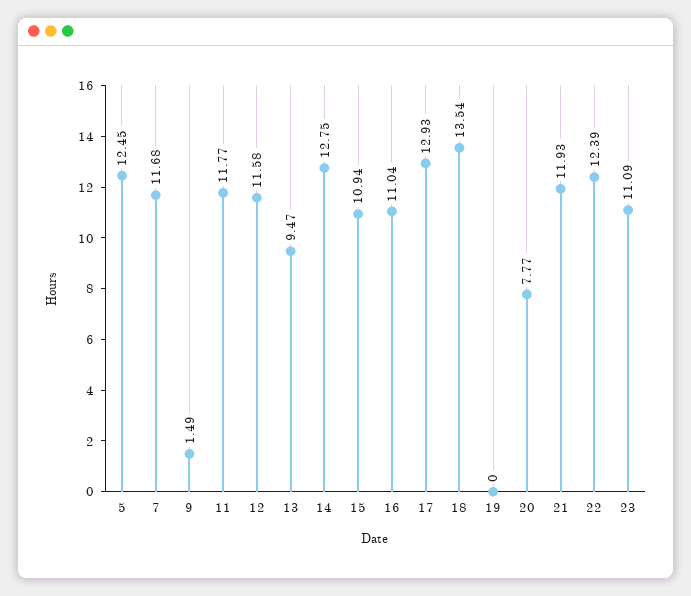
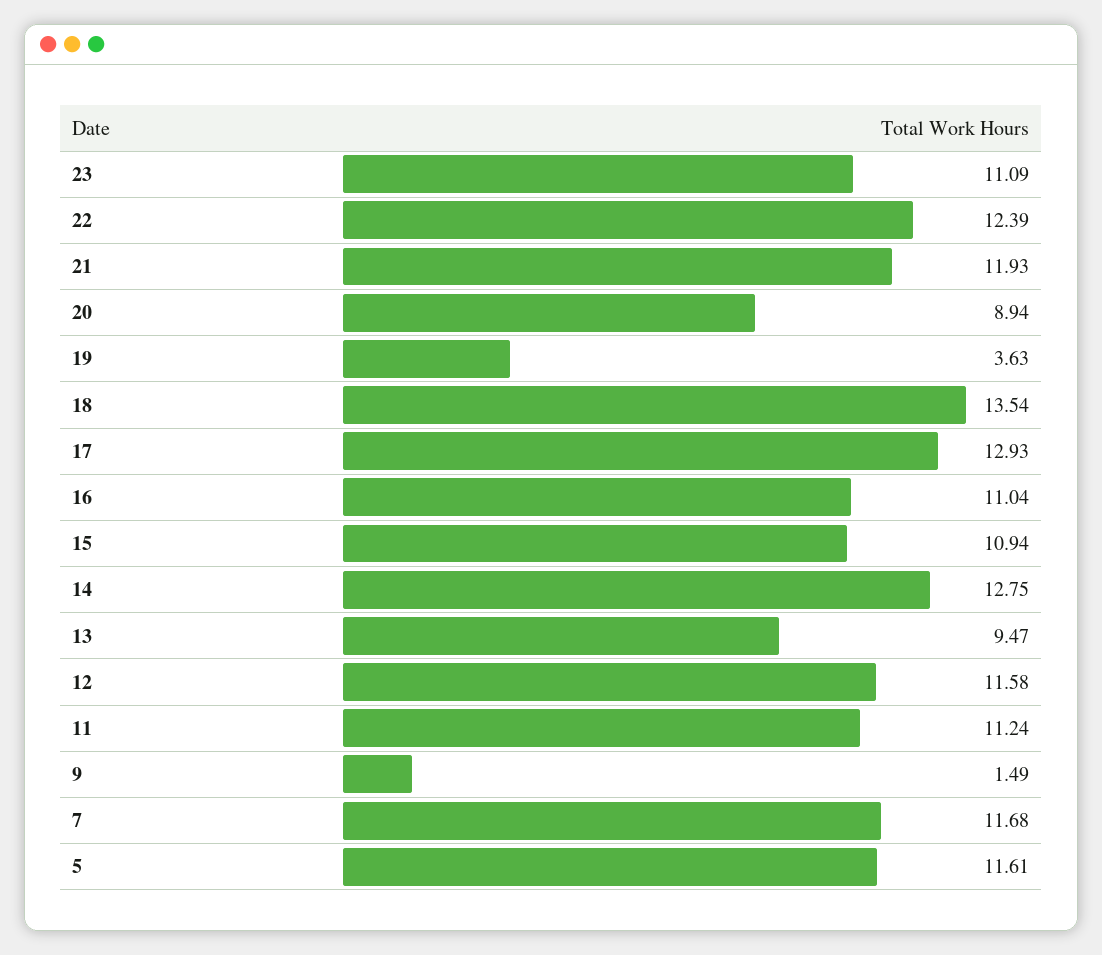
5: 12.45 -> 11.61
11: 11.77 -> 11.24
19: 0 -> 3.63
20: 7.77 -> 8.94

